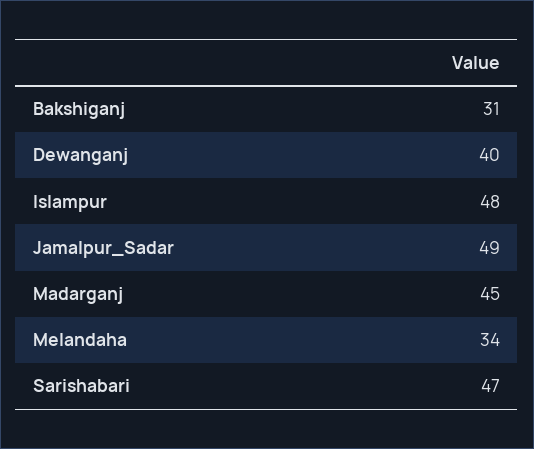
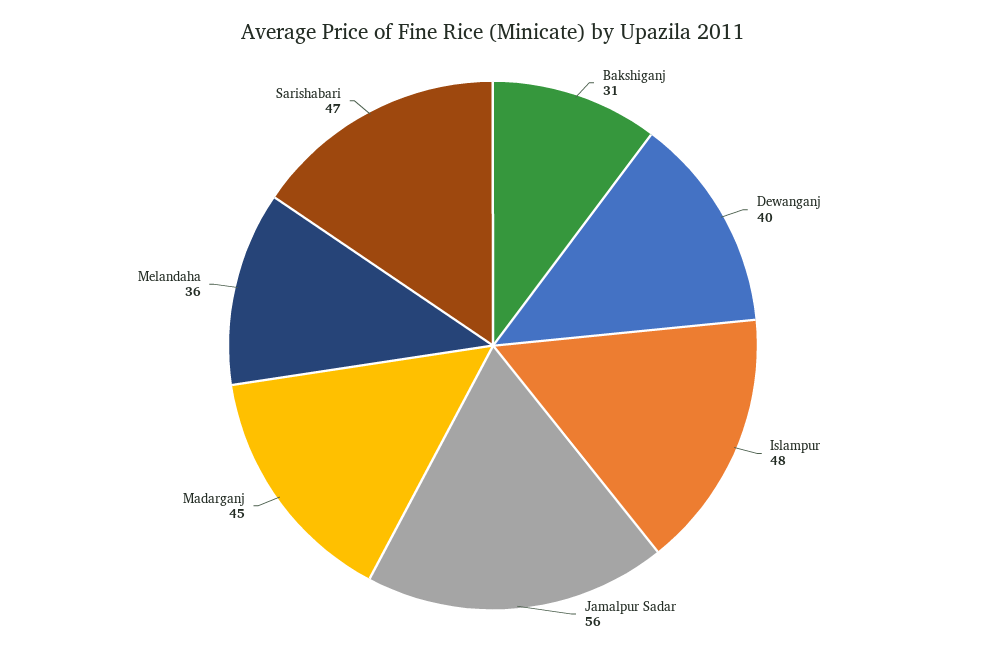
Jamalpur_Sadar: 49 -> 56
Melandaha: 34 -> 36

